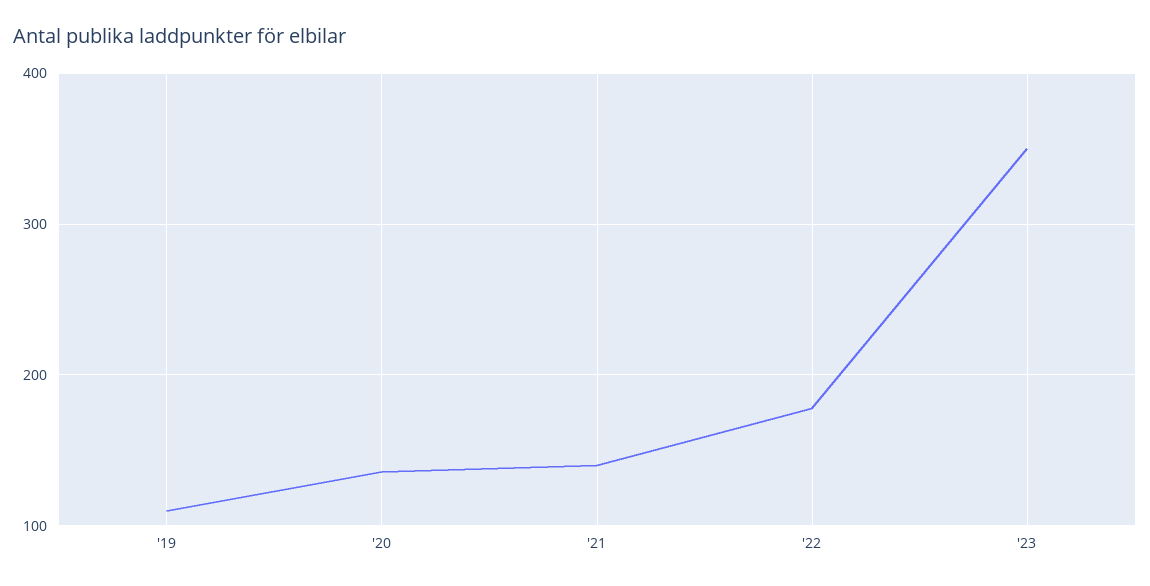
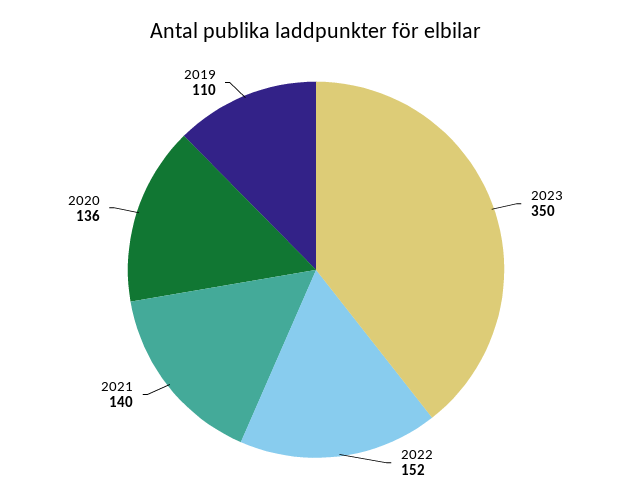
'22: 180 -> 152

